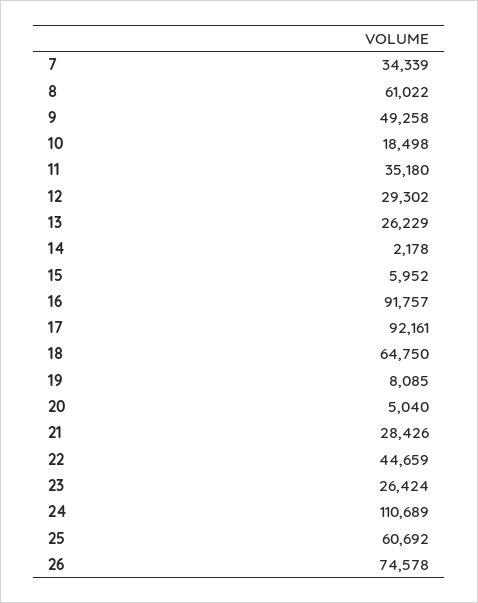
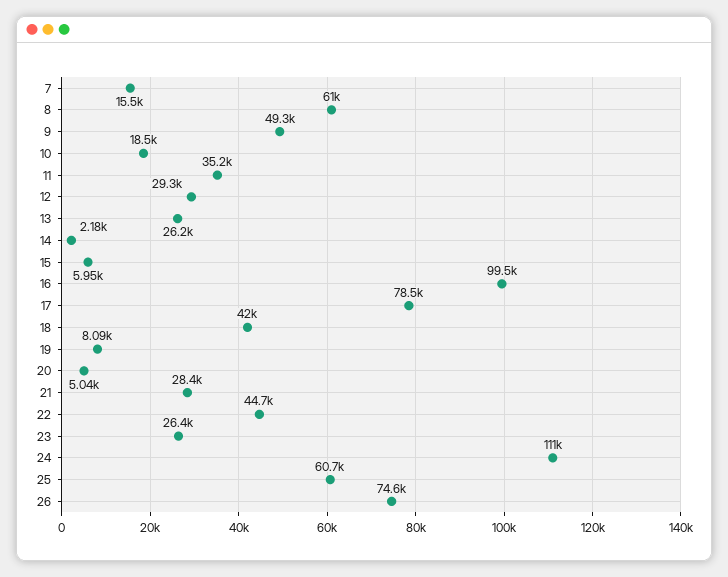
7: 34339 -> 15500
16: 91757 -> 99500
17: 92161 -> 78500
18: 64750 -> 42000

